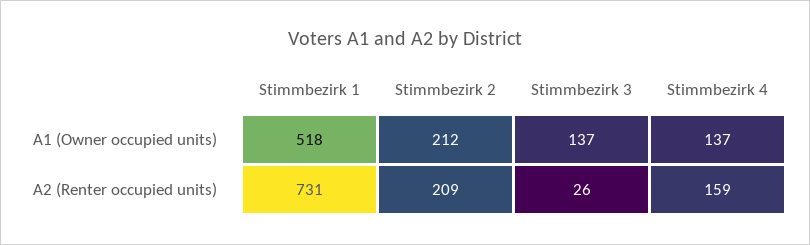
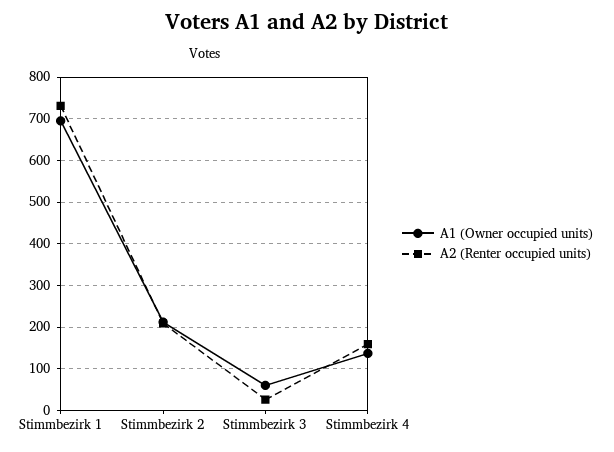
A1 (Owner occupied units), Stimmbezirk 1: 518 -> 700
A1 (Owner occupied units), Stimmbezirk 3: 137 -> 60

